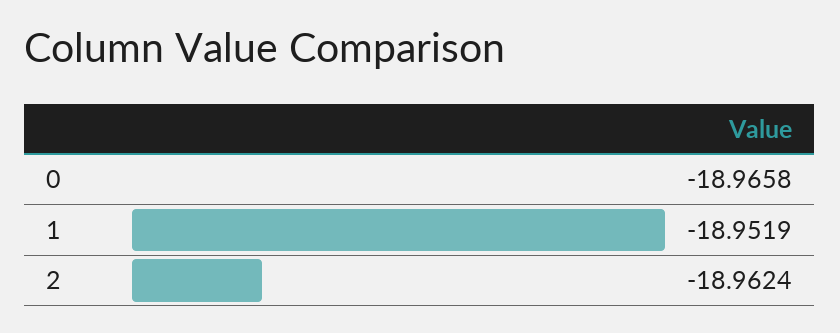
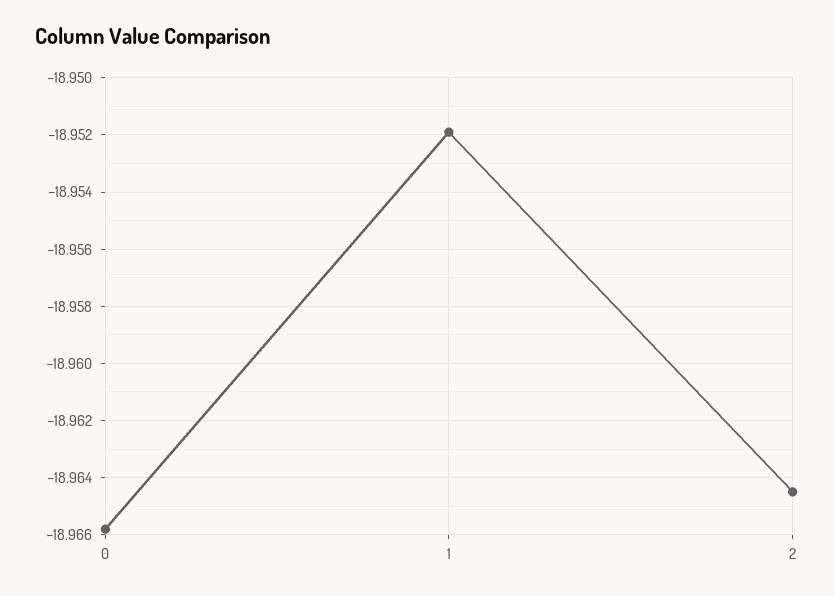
2: -18.9624 -> -18.9645

